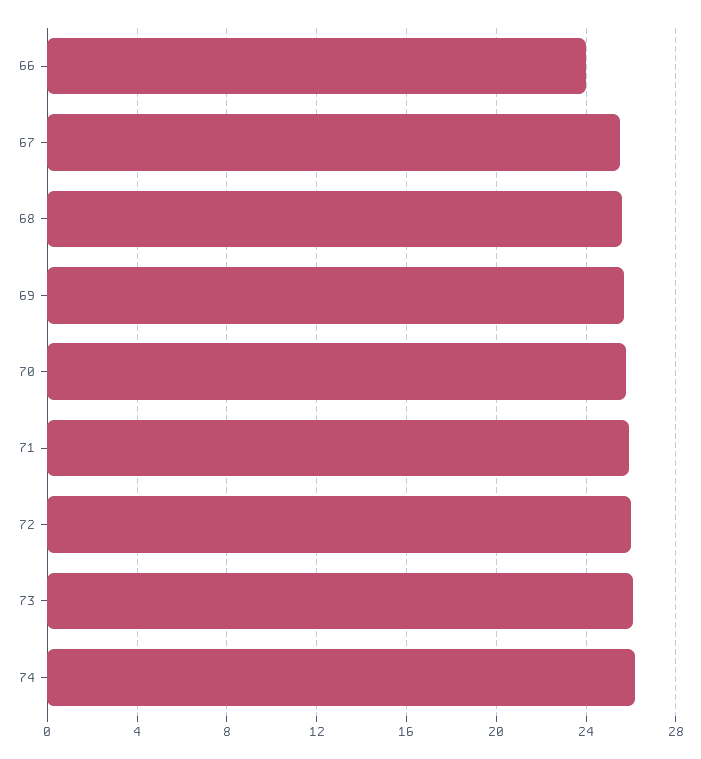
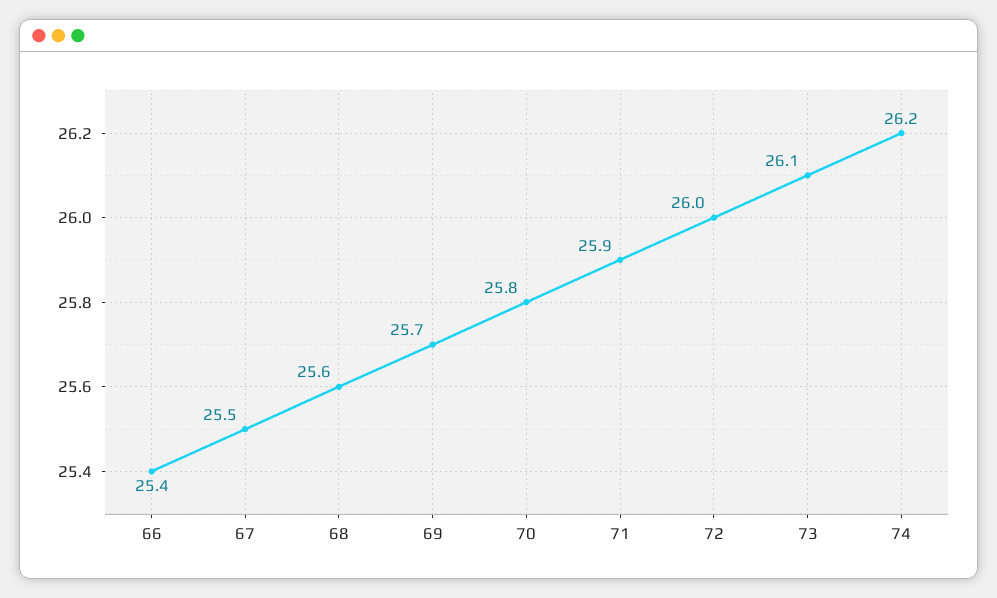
66: 24 -> 25.4

